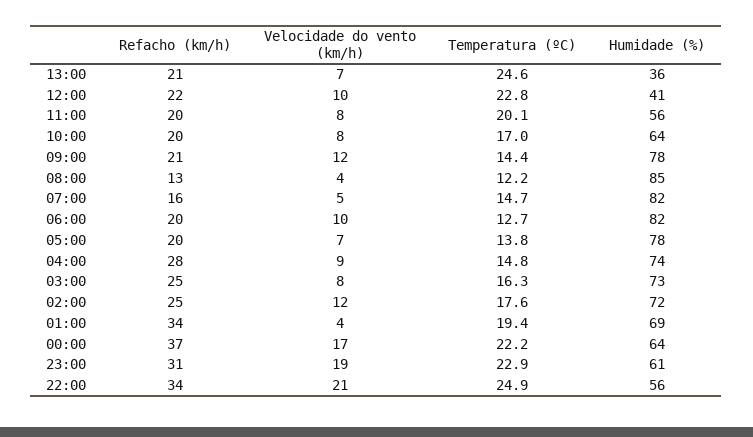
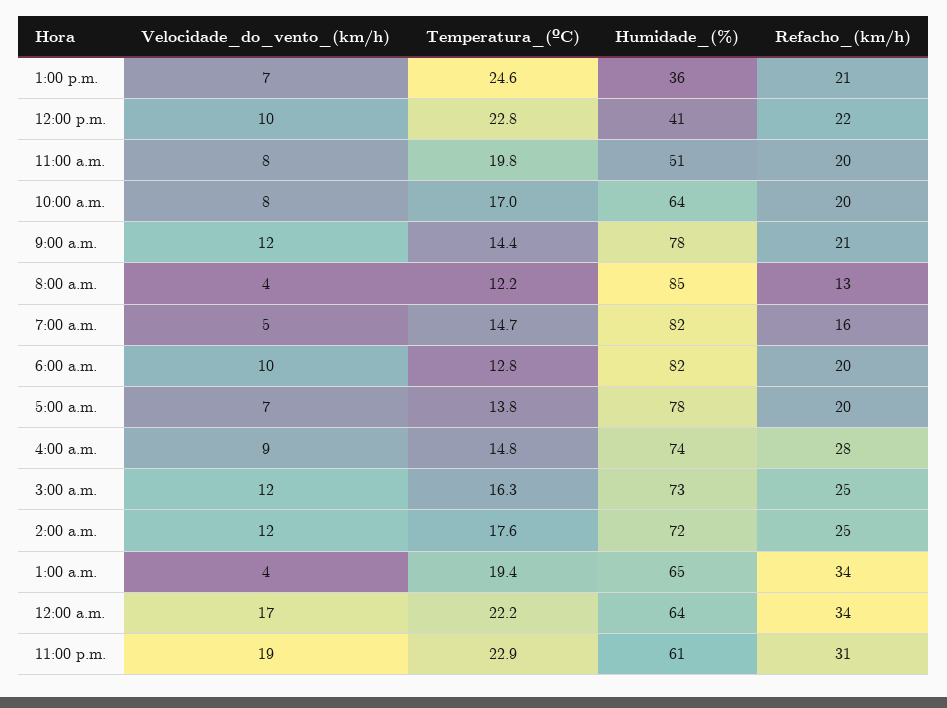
Temperatura (ºC), 11:00: 20.1 -> 19.8
Humidade (%), 11:00: 56 -> 51
Temperatura (ºC), 06:00: 12.7 -> 12.8
Velocidade do vento (km/h), 03:00: 8 -> 12
Humidade (%), 01:00: 69 -> 65
Refacho (km/h), 00:00: 37 -> 34
Refacho (km/h), 22:00: 34 -> none
Velocidade do vento (km/h), 22:00: 21 -> none
Temperatura (ºC), 22:00: 24.9 -> none
Humidade (%), 22:00: 56 -> none

